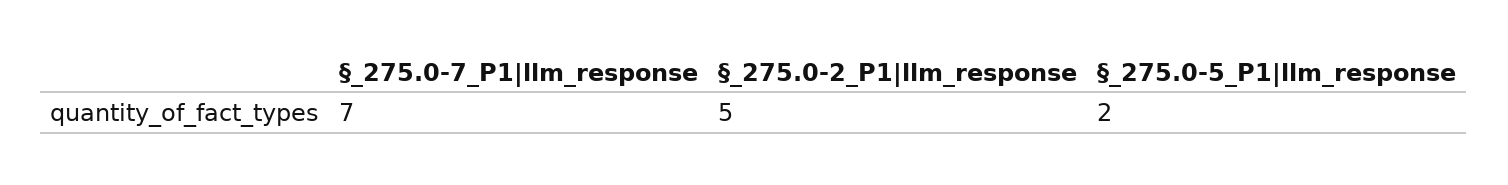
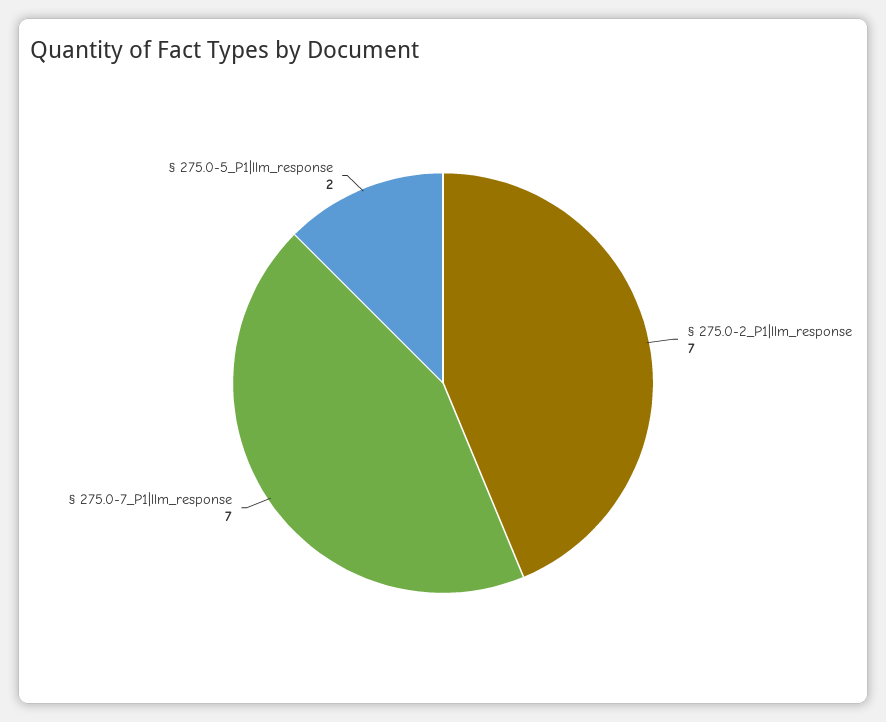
§_275.0-2_P1|llm_response: 5 -> 7

